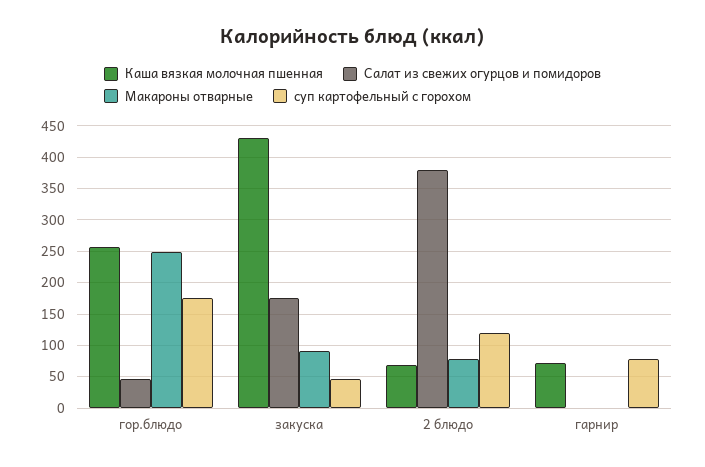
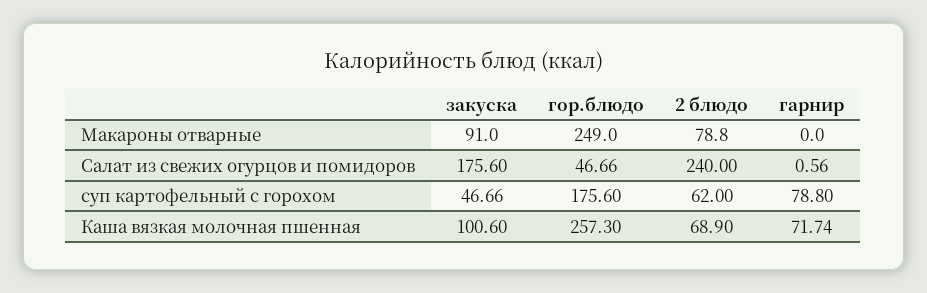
Каша вязкая молочная пшенная, закуска: 430 -> 100.6
Салат из свежих огурцов и помидоров, 2 блюдо: 380 -> 240
суп картофельный с горохом, 2 блюдо: 120 -> 62

